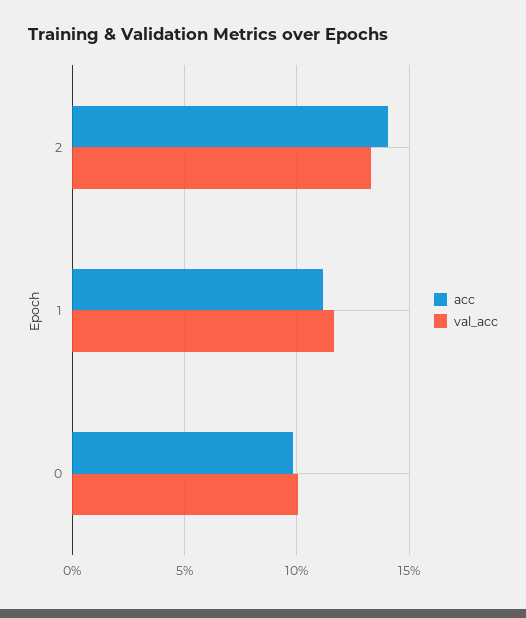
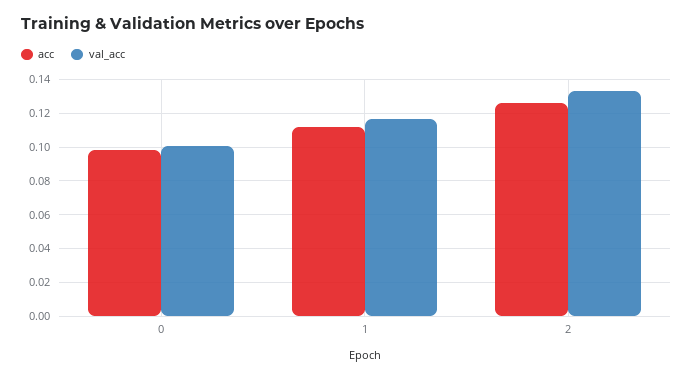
acc, 2: 0.14 -> 0.125

